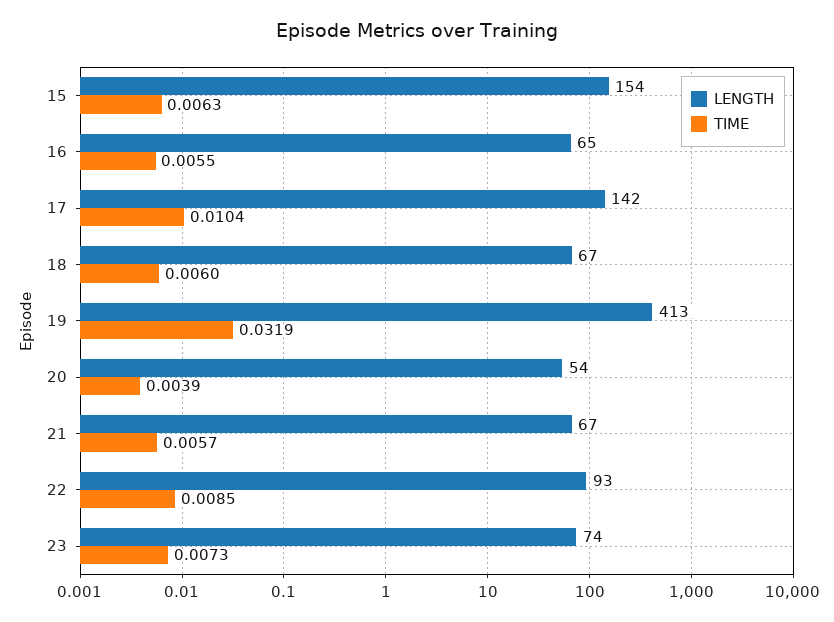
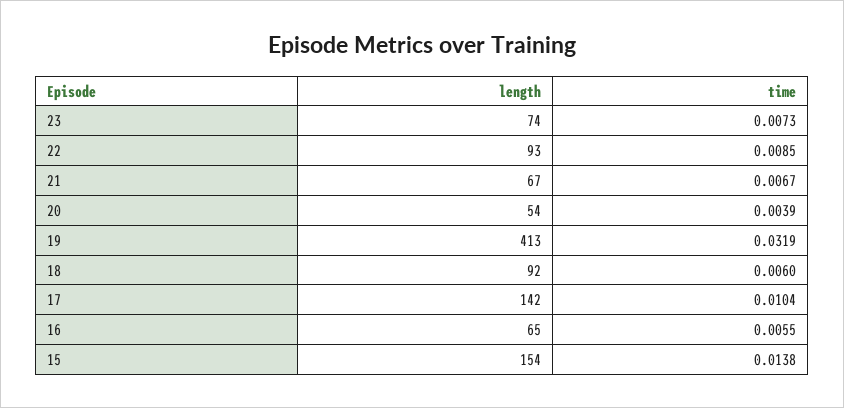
TIME, 15: 0.0063 -> 0.0138
LENGTH, 18: 67 -> 92
TIME, 21: 0.0057 -> 0.0067

